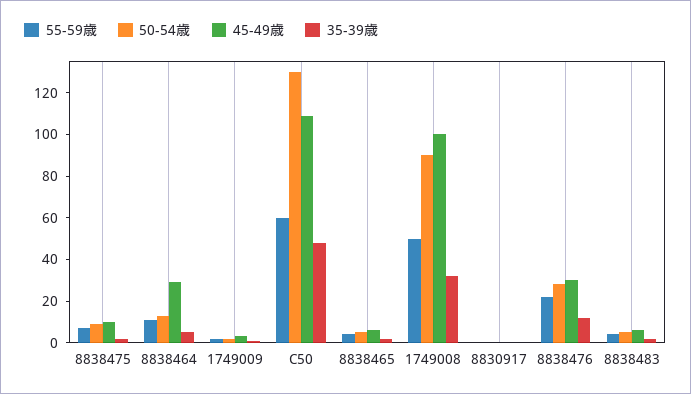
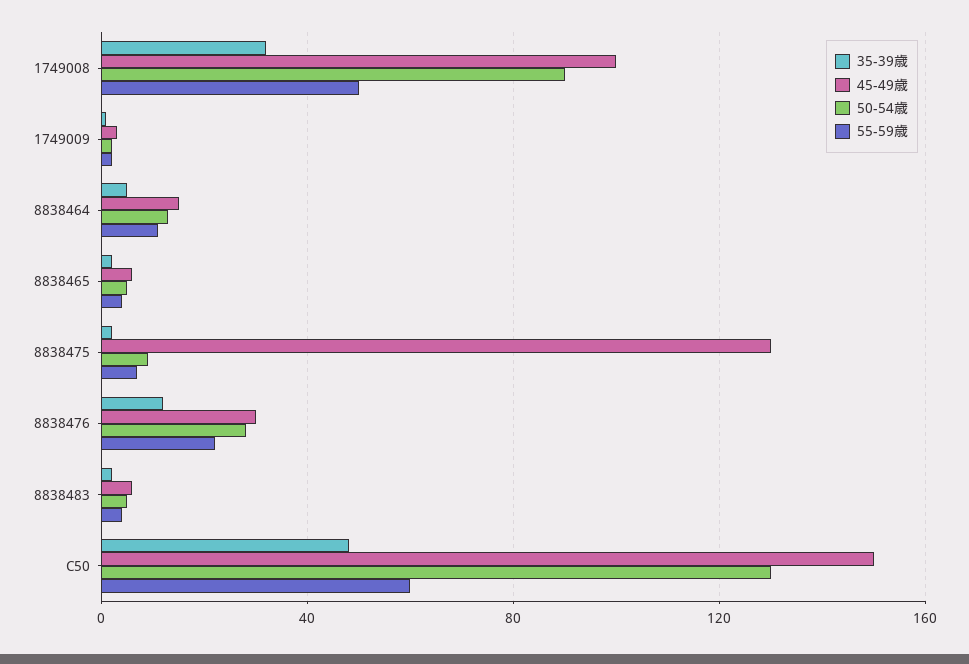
45-49歳, 8838475: 10 -> 130
45-49歳, 8838464: 30 -> 15
45-49歳, C50: 110 -> 150
55-59歳, 8830917: 0 -> none
50-54歳, 8830917: 0 -> none
45-49歳, 8830917: 0 -> none
35-39歳, 8830917: 0 -> none

